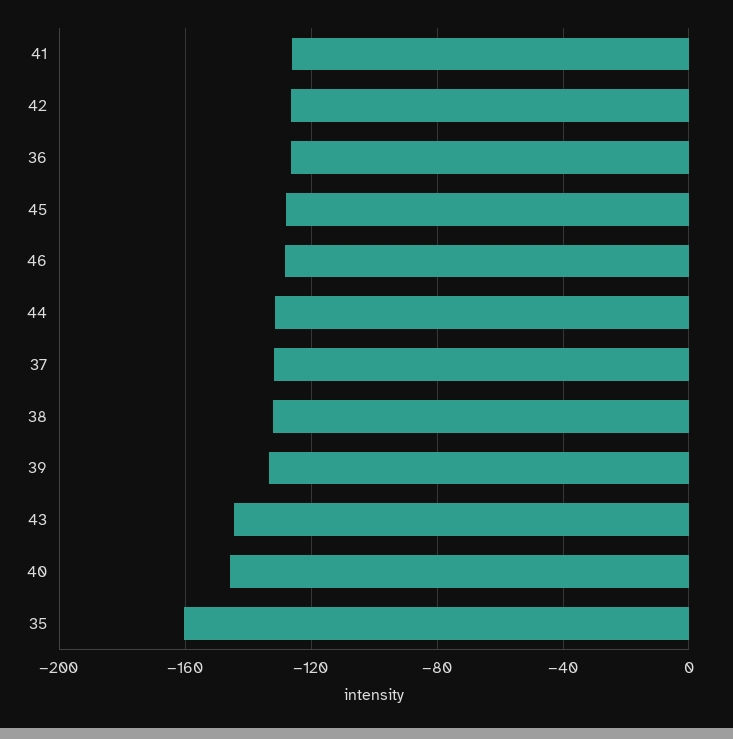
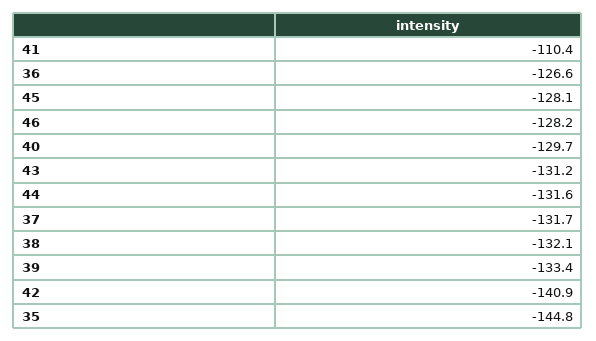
41: -125 -> -110.4
42: -125 -> -140.9
43: -145 -> -131.2
40: -145 -> -129.7
35: -160 -> -144.8

